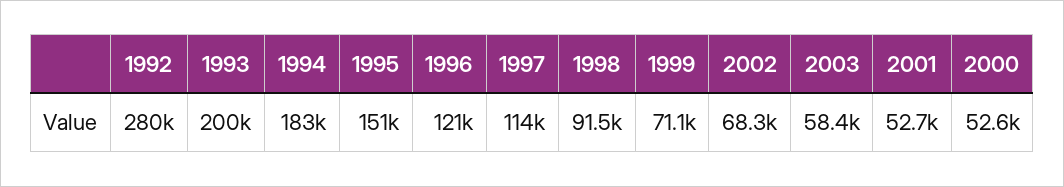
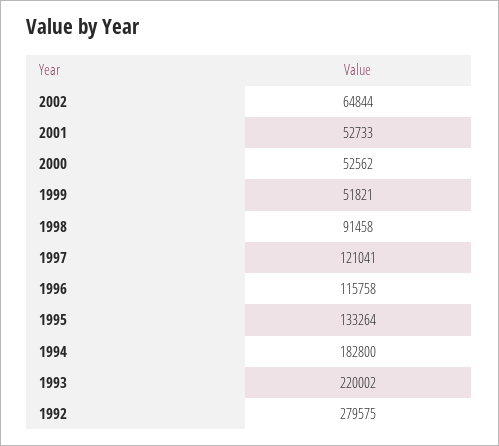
1993: 200000 -> 220002
1995: 151000 -> 133264
1996: 121000 -> 115758
1997: 114000 -> 121041
1999: 71100 -> 51821
2002: 68300 -> 64844
2003: 58400 -> none

